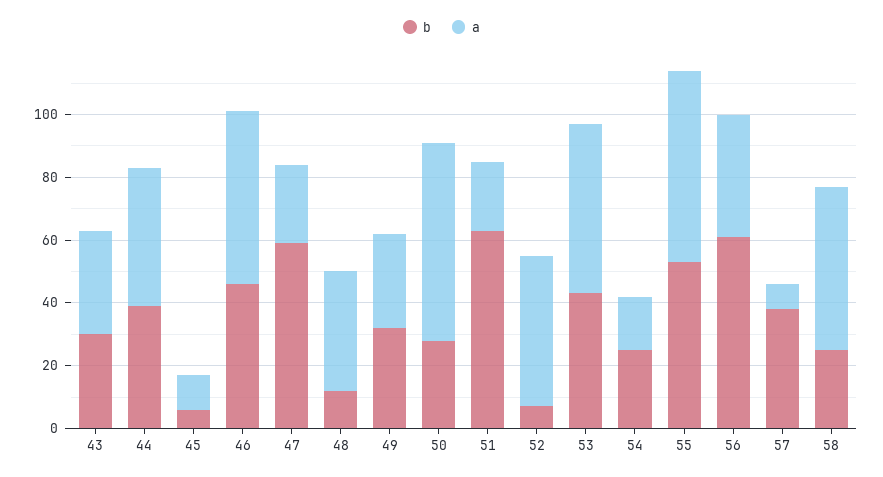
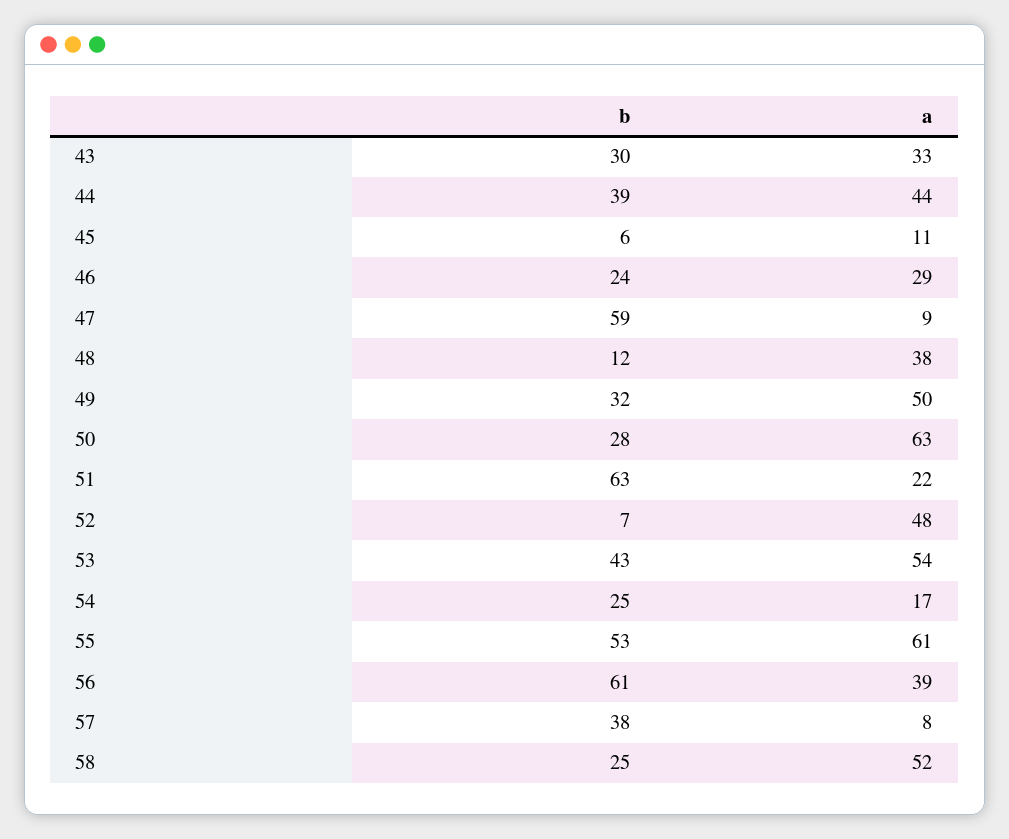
b, 46: 45 -> 24
a, 46: 55 -> 29
a, 47: 25 -> 9
a, 49: 30 -> 50

